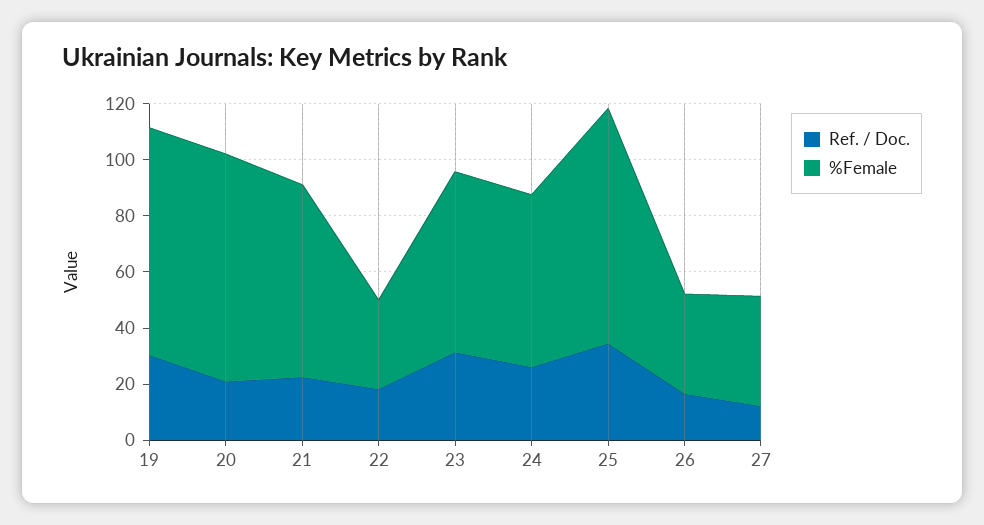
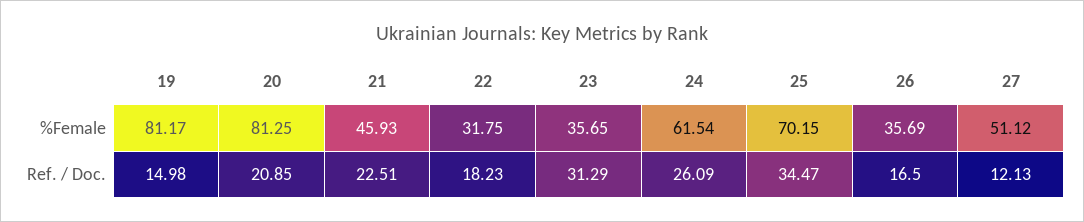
Ref. / Doc., 19: 30 -> 14.98
%Female, 21: 70 -> 45.93
%Female, 23: 65 -> 35.65
%Female, 25: 85 -> 70.15
%Female, 27: 40 -> 51.12

